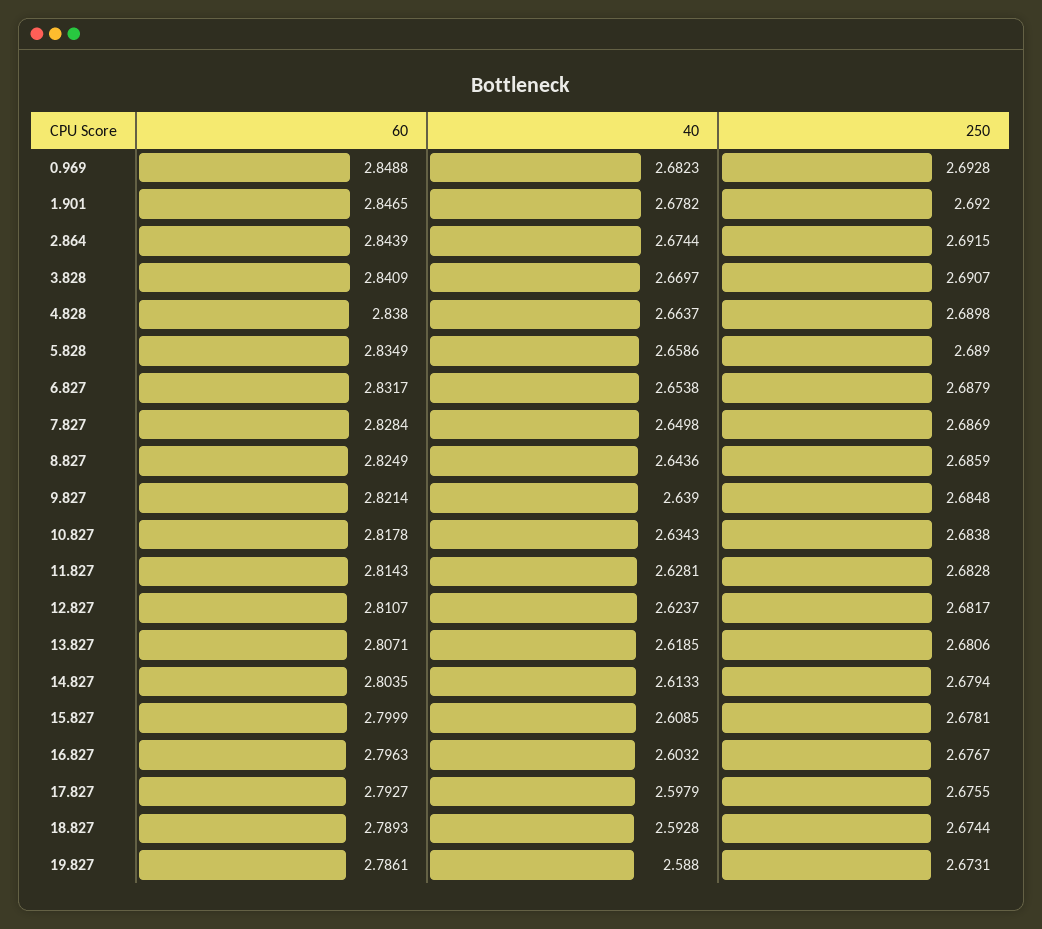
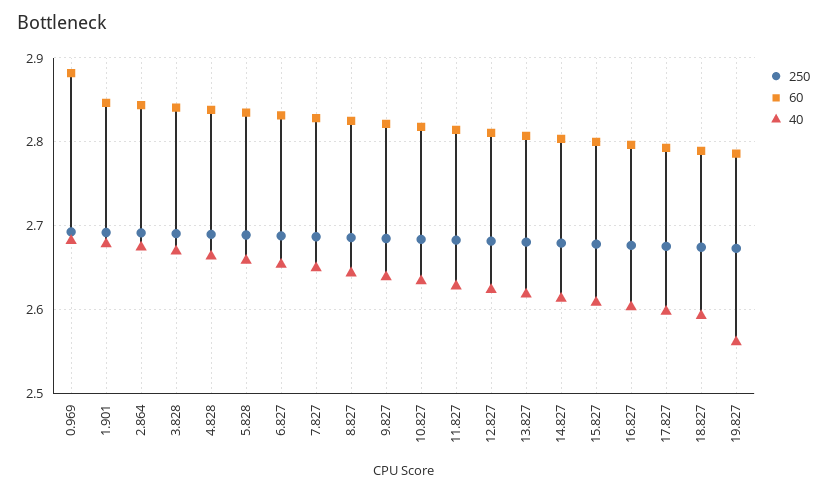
60, 0.969: 2.8488 -> 2.88
40, 19.827: 2.588 -> 2.56

